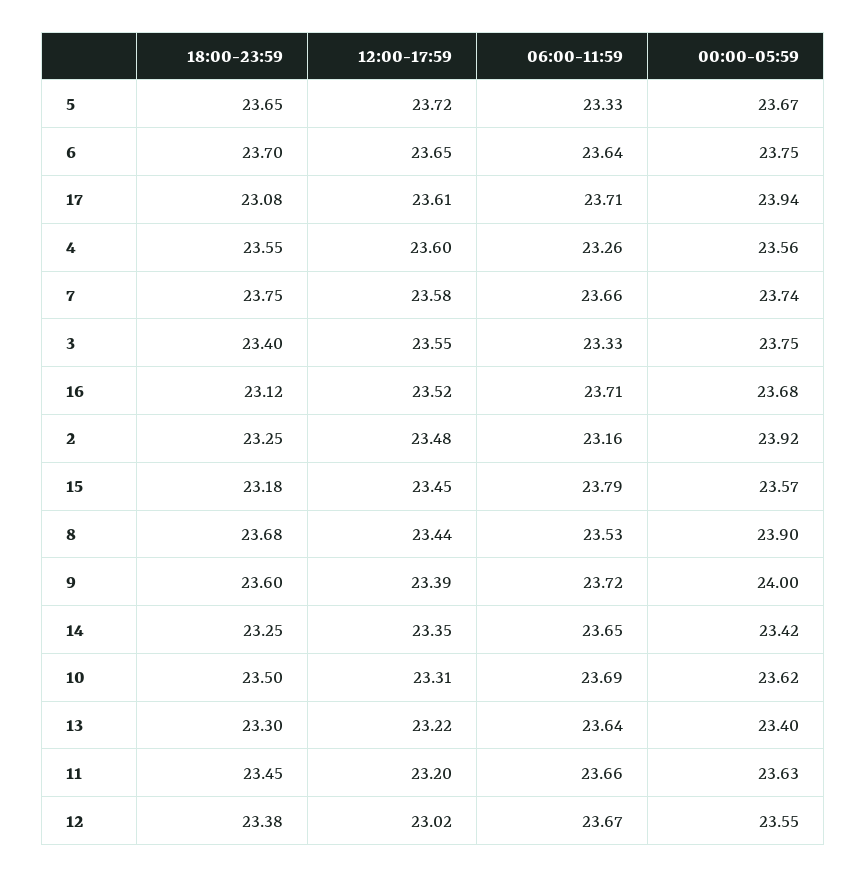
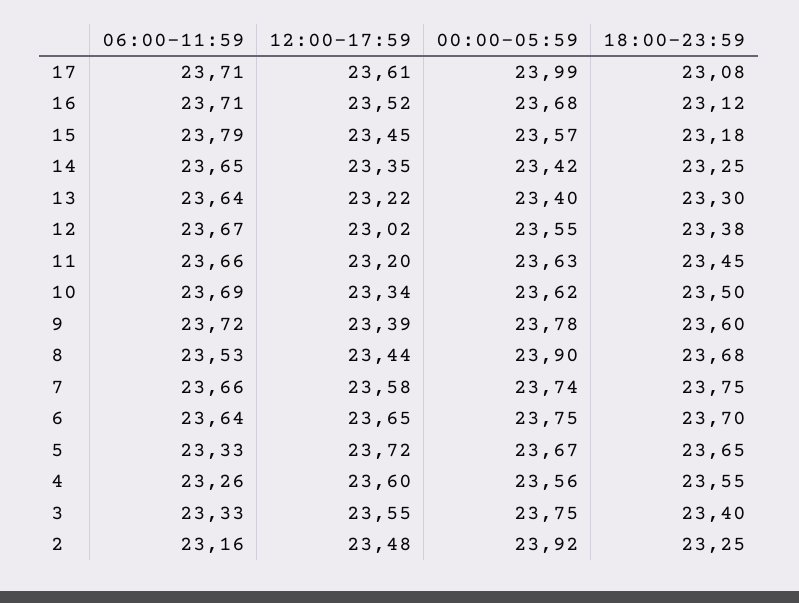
00:00-05:59, 17: 23.94 -> 23.99
00:00-05:59, 9: 24 -> 23.78
12:00-17:59, 10: 23.31 -> 23.34

